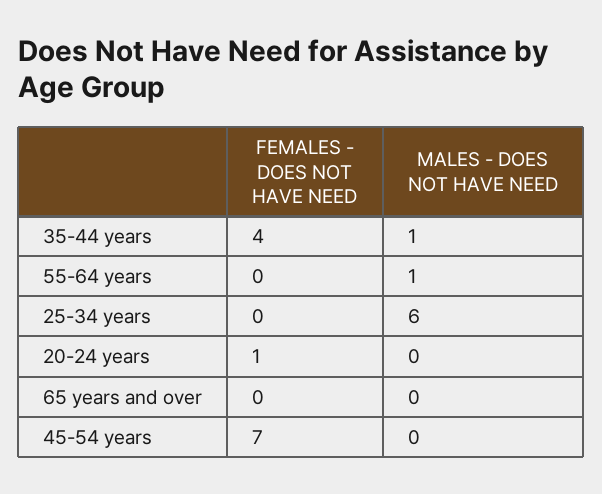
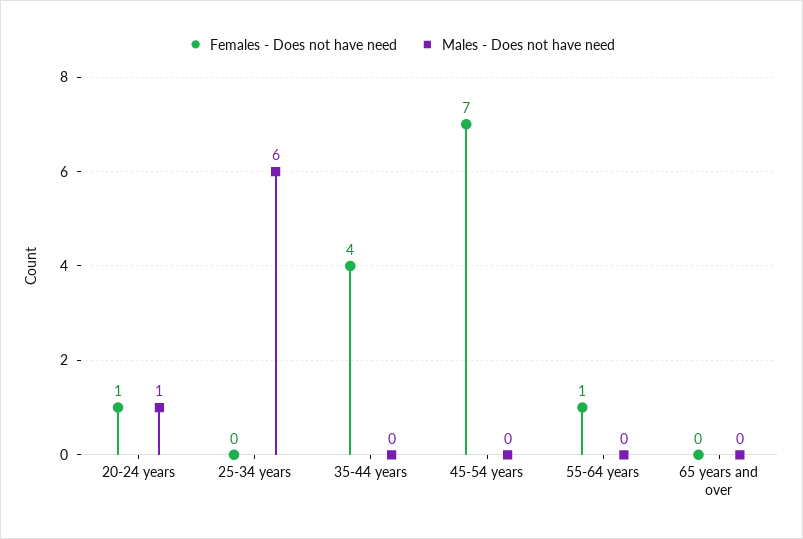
MALES - DOES NOT HAVE NEED, 35-44 years: 1 -> 0
FEMALES - DOES NOT HAVE NEED, 55-64 years: 0 -> 1
MALES - DOES NOT HAVE NEED, 55-64 years: 1 -> 0
MALES - DOES NOT HAVE NEED, 20-24 years: 0 -> 1

